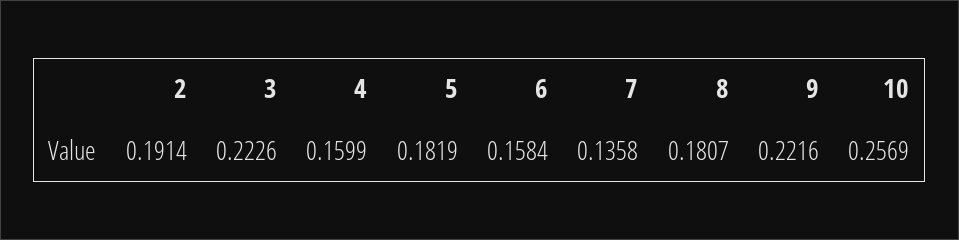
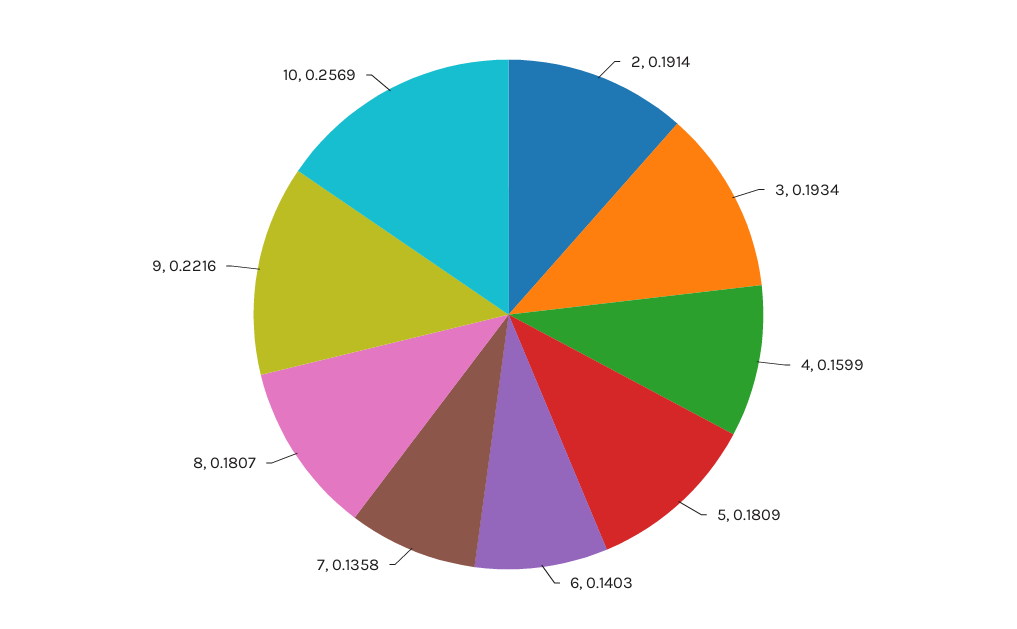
3: 0.2226 -> 0.1934
5: 0.1819 -> 0.1809
6: 0.1584 -> 0.1403

